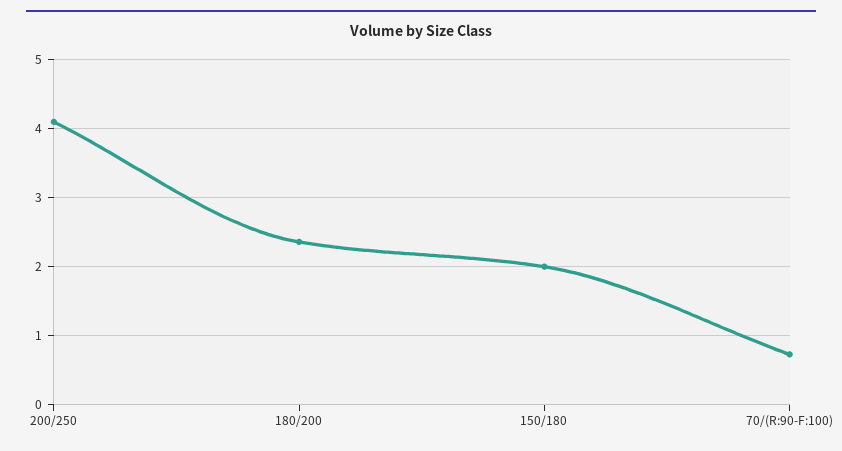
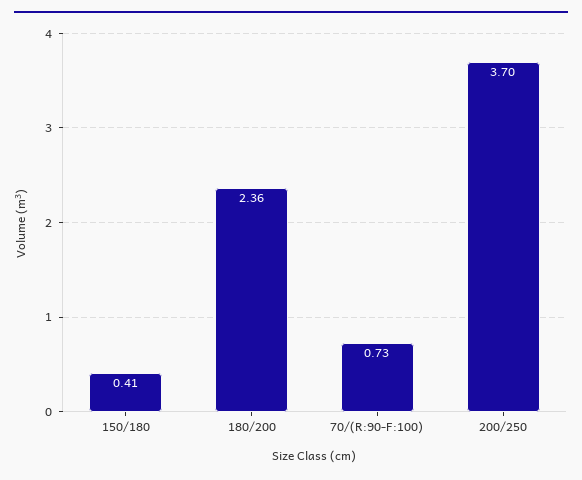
200/250: 4.1 -> 3.7
150/180: 2 -> 0.41

